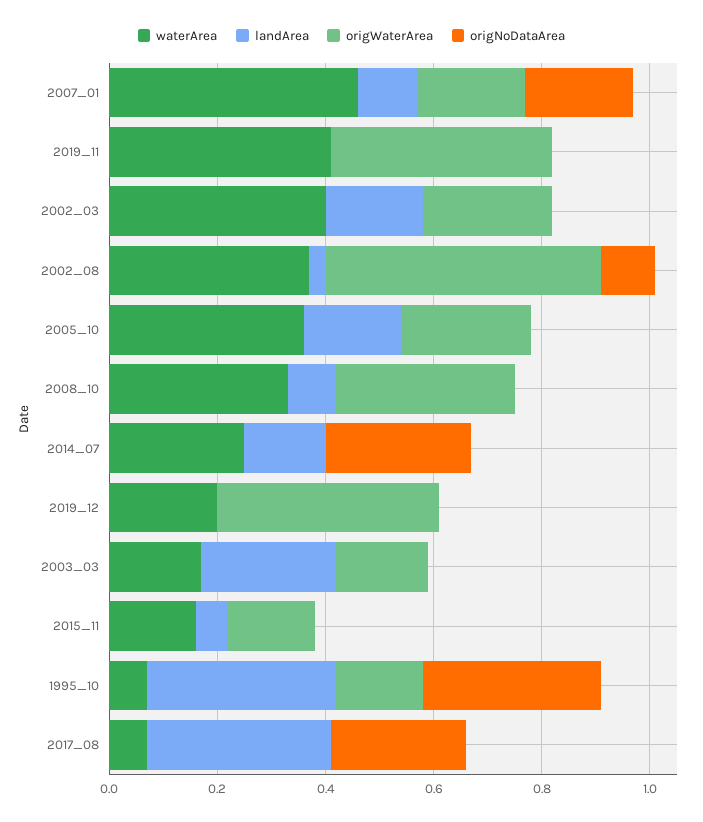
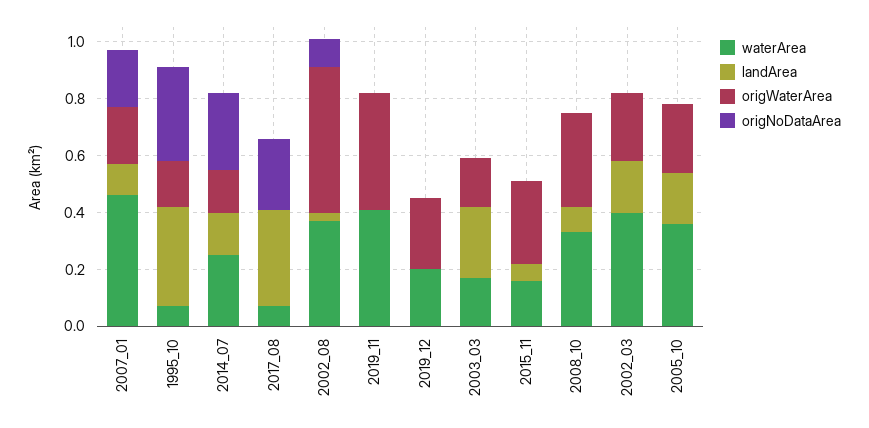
origWaterArea, 2014_07: 0 -> 0.15
origWaterArea, 2019_12: 0.4 -> 0.25
origWaterArea, 2015_11: 0.15 -> 0.3

